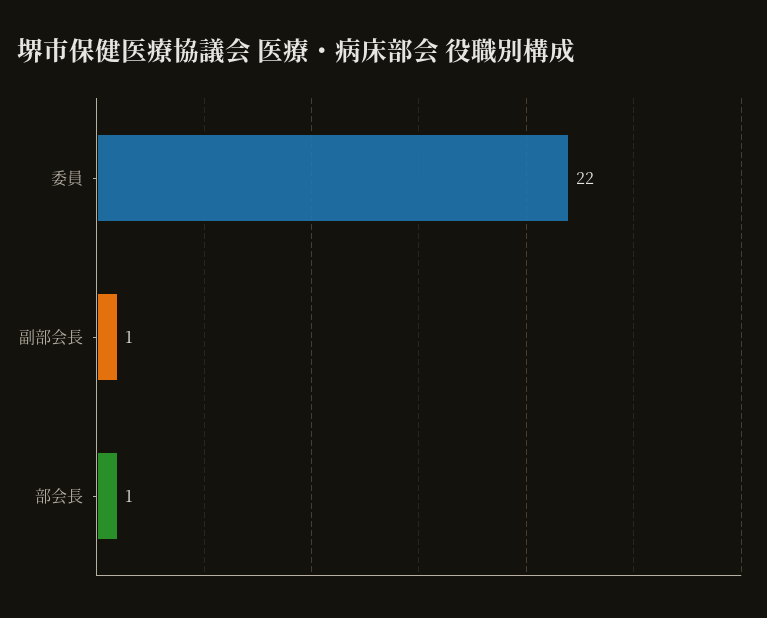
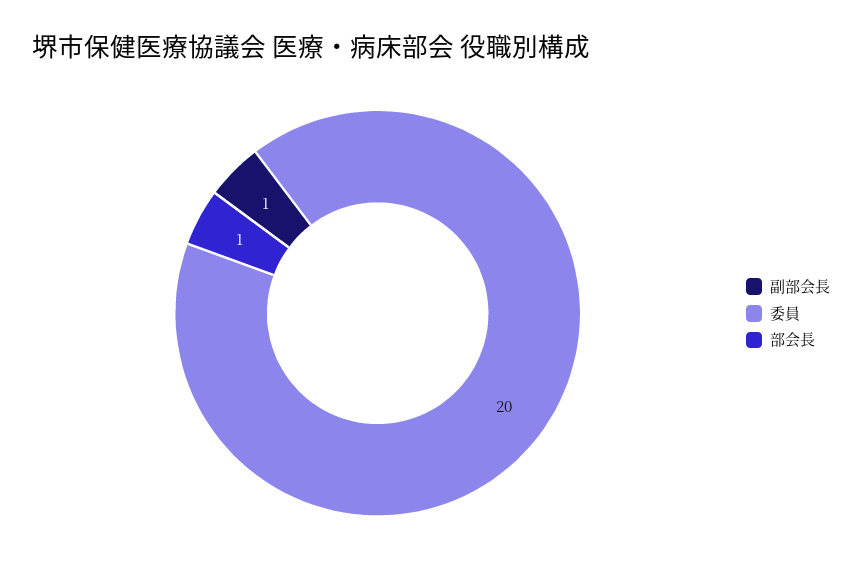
委員: 22 -> 20

